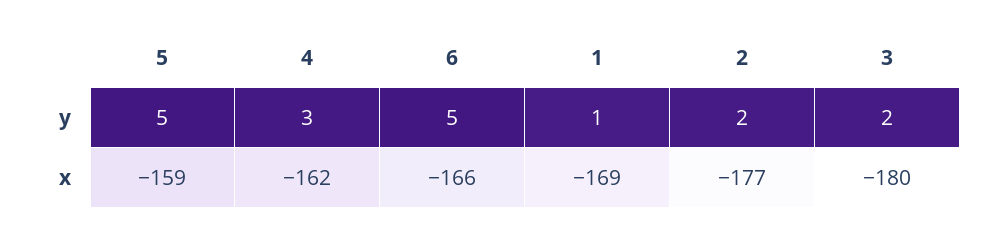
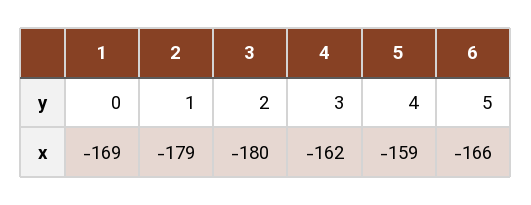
5, y: 5 -> 4
1, y: 1 -> 0
2, y: 2 -> 1
2, x: -177 -> -179

